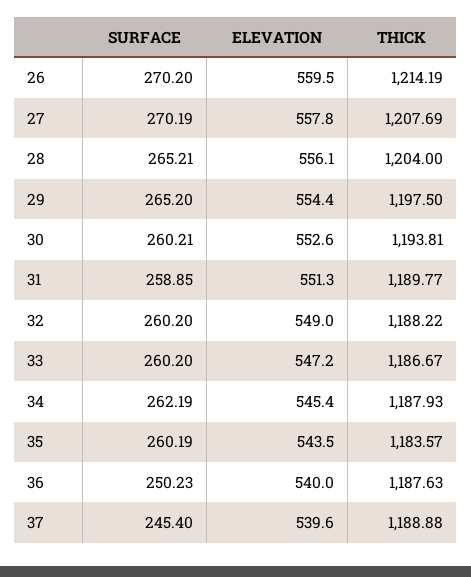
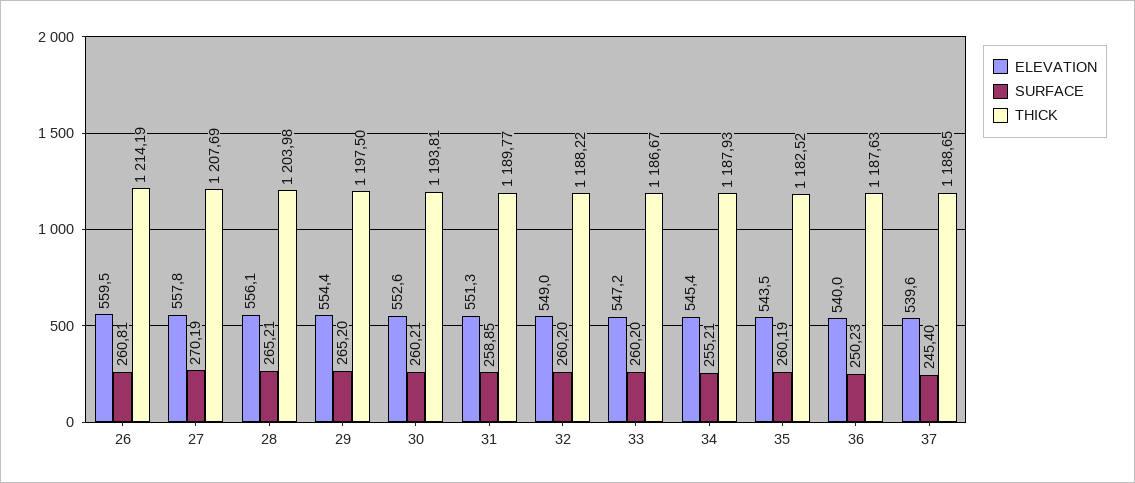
SURFACE, 26: 270.2 -> 260.81
THICK, 28: 1204 -> 1203.98
SURFACE, 34: 262.19 -> 255.21
THICK, 35: 1183.57 -> 1182.52
THICK, 37: 1188.88 -> 1188.65

